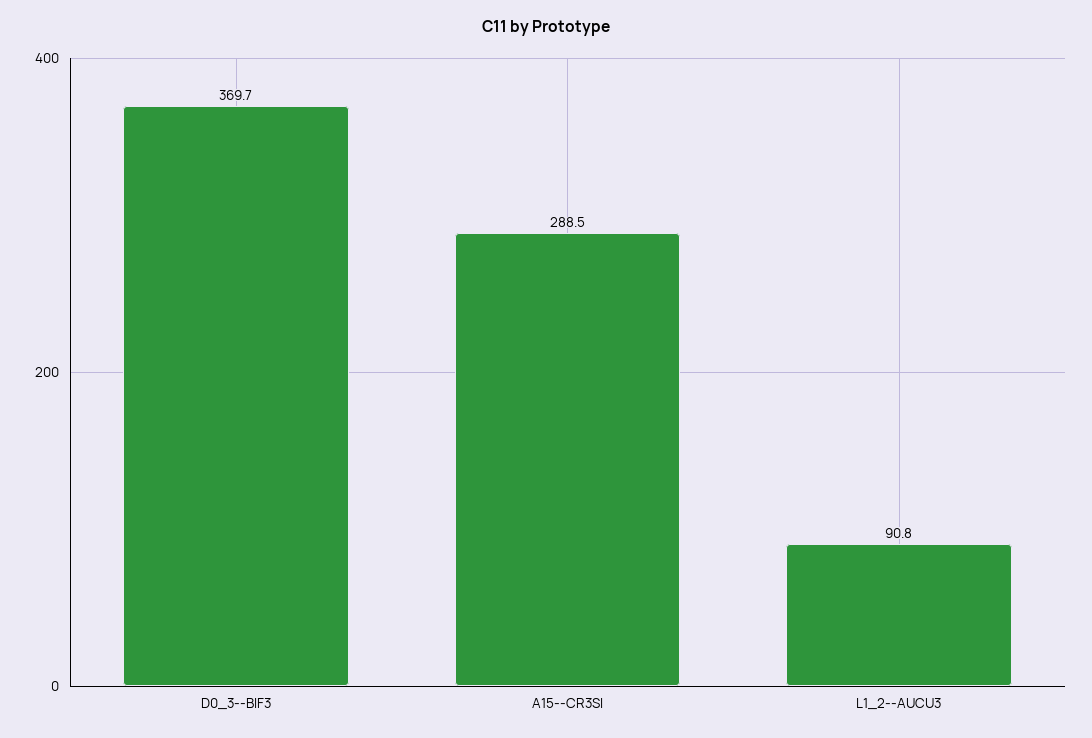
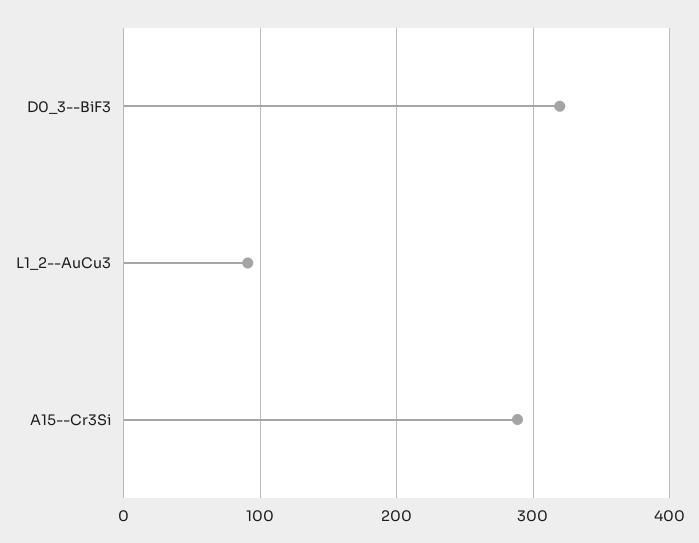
D0_3--BIF3: 369.7 -> 320

